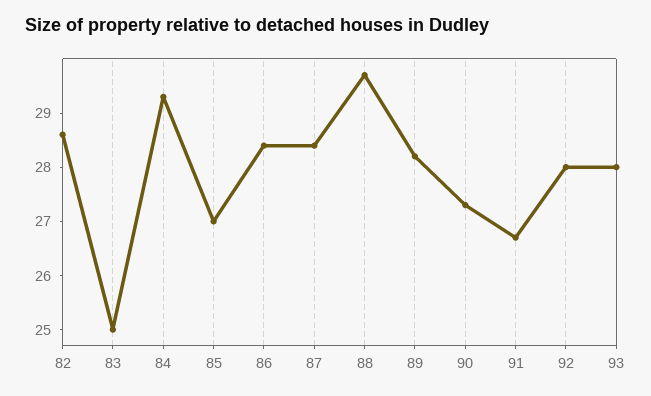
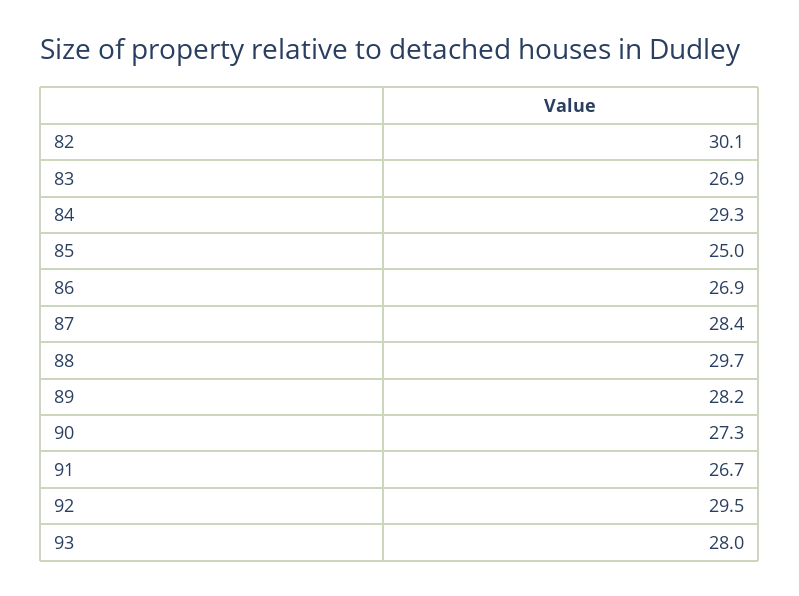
82: 28.5 -> 30.1
83: 25 -> 26.9
85: 27 -> 25
86: 28.5 -> 26.9
92: 28 -> 29.5

